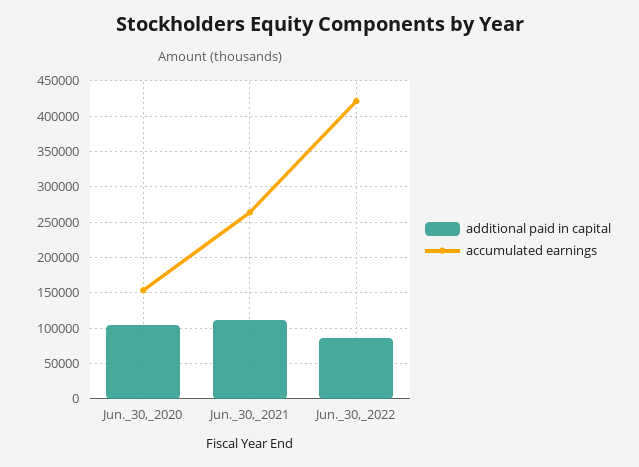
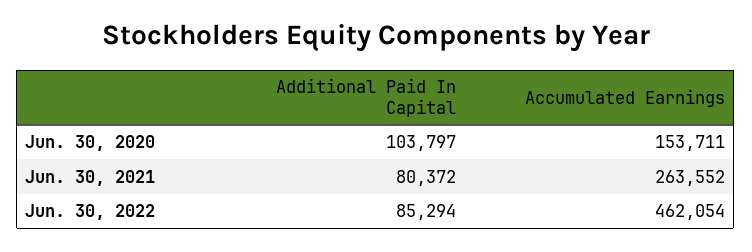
additional paid in capital, Jun._30,_2021: 110000 -> 80372
accumulated earnings, Jun._30,_2022: 420000 -> 462054

